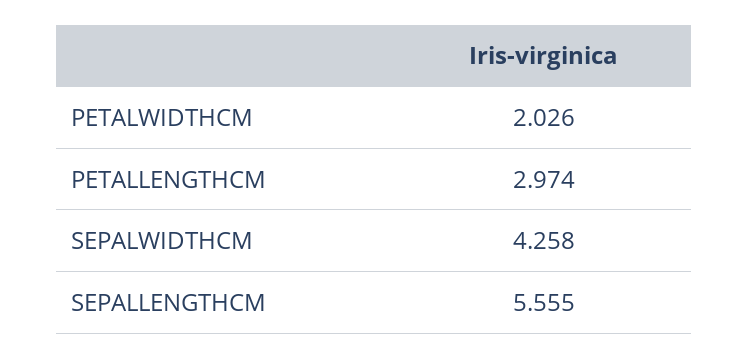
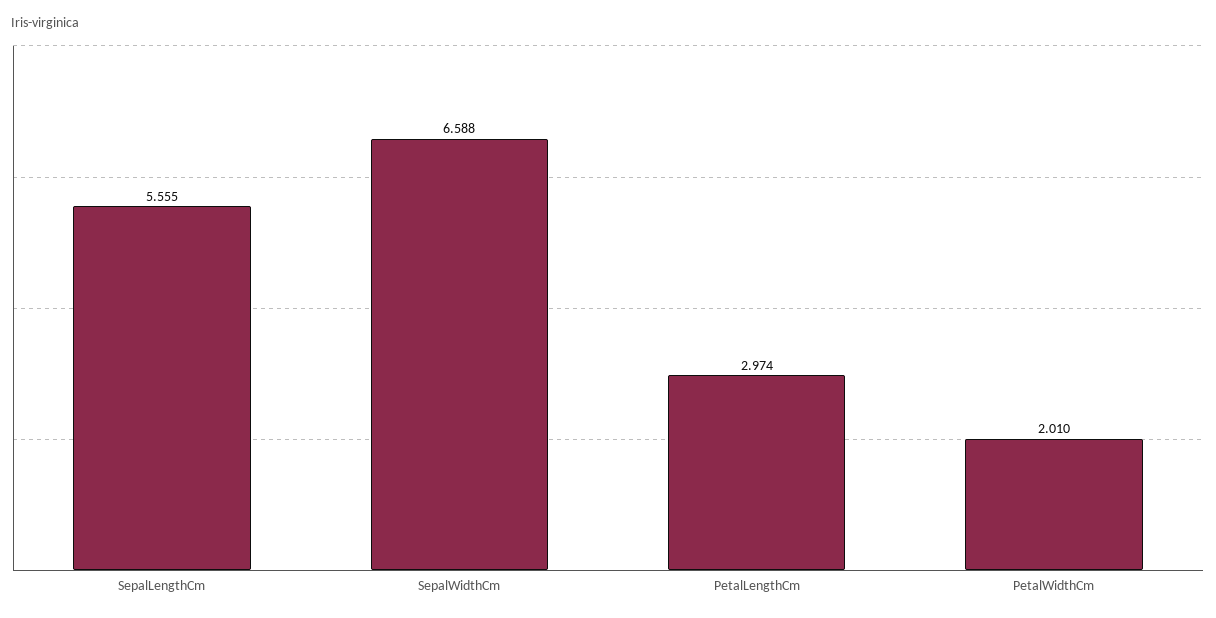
PETALWIDTHCM: 2.026 -> 2.01
SEPALWIDTHCM: 4.258 -> 6.588

